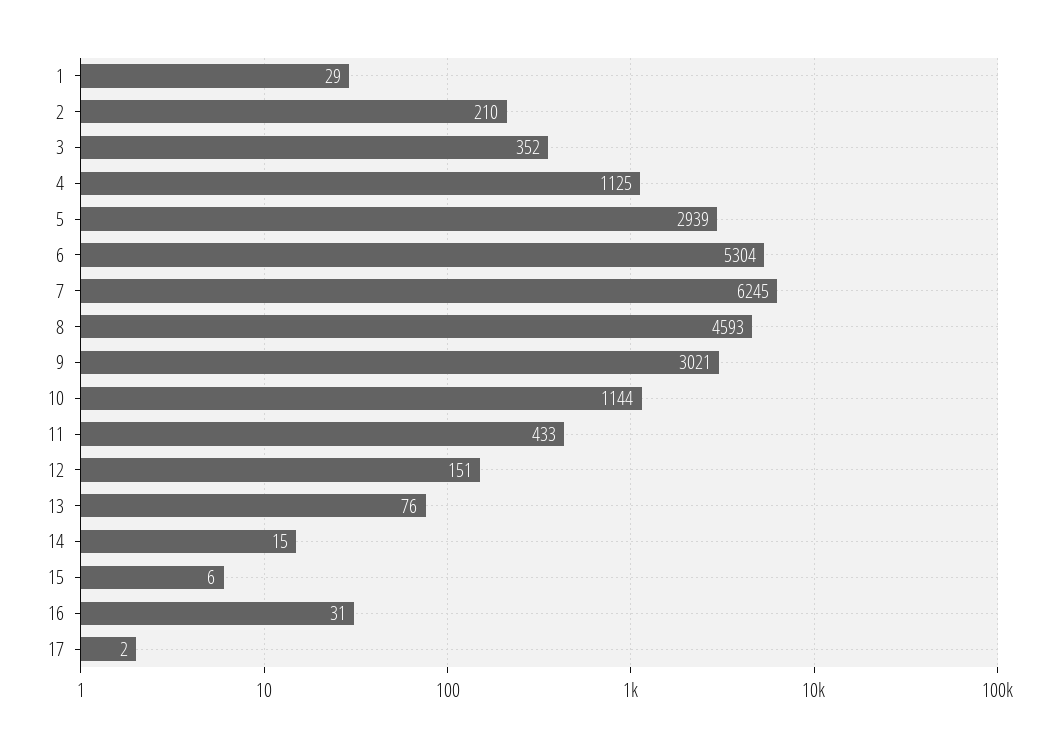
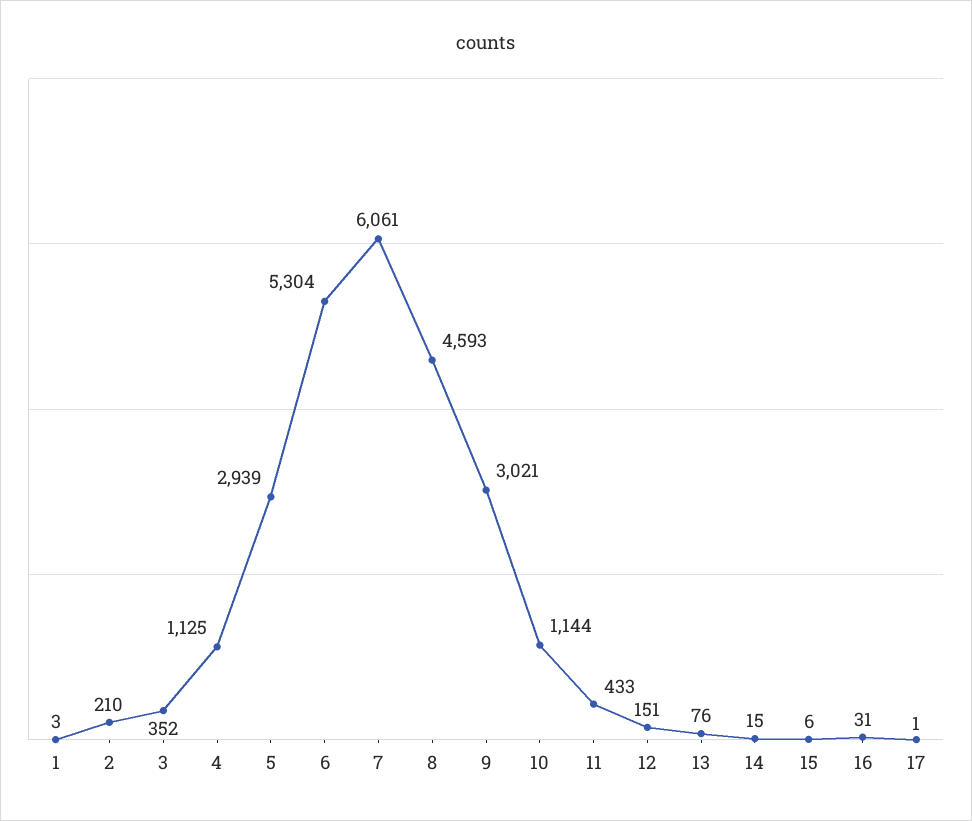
1: 29 -> 3
7: 6245 -> 6061
17: 2 -> 1

